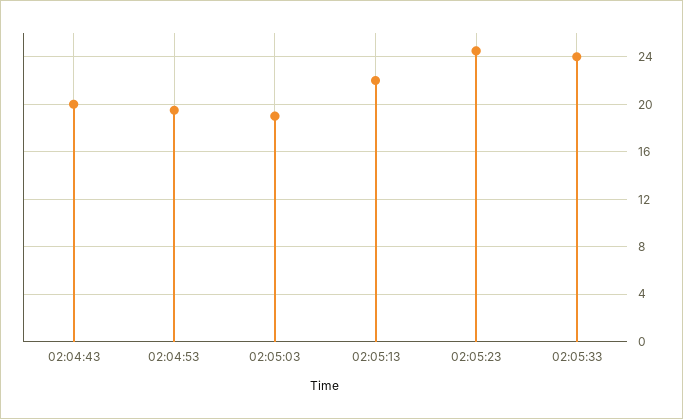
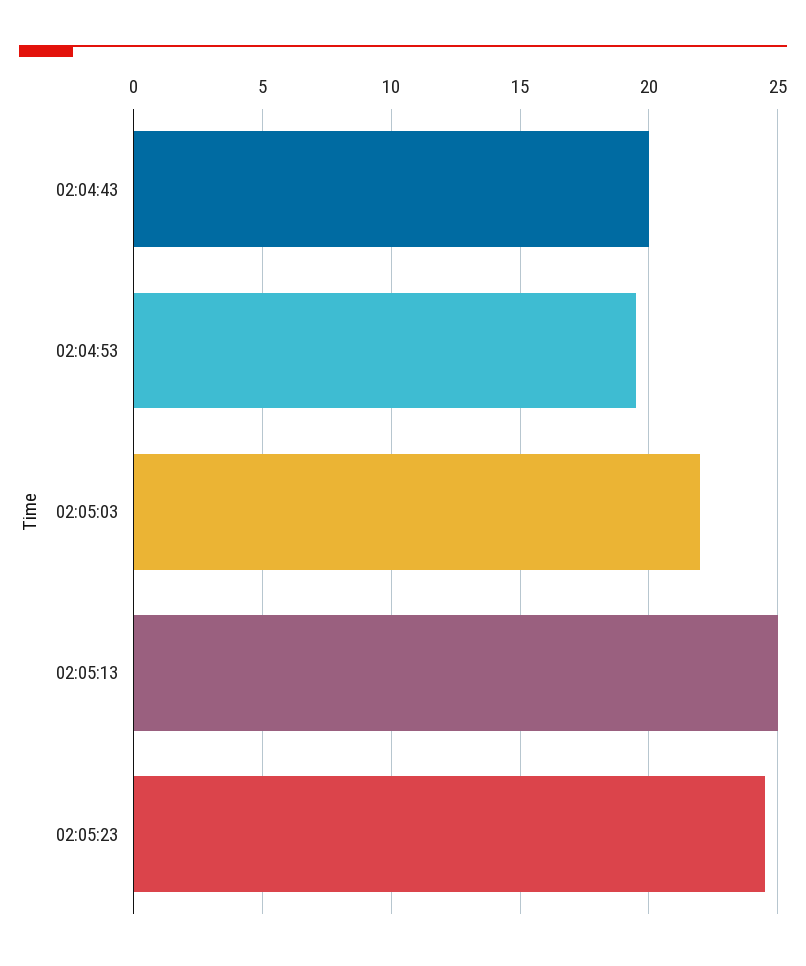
02:05:03: 19 -> 22
02:05:13: 22 -> 25
02:05:33: 24 -> none

